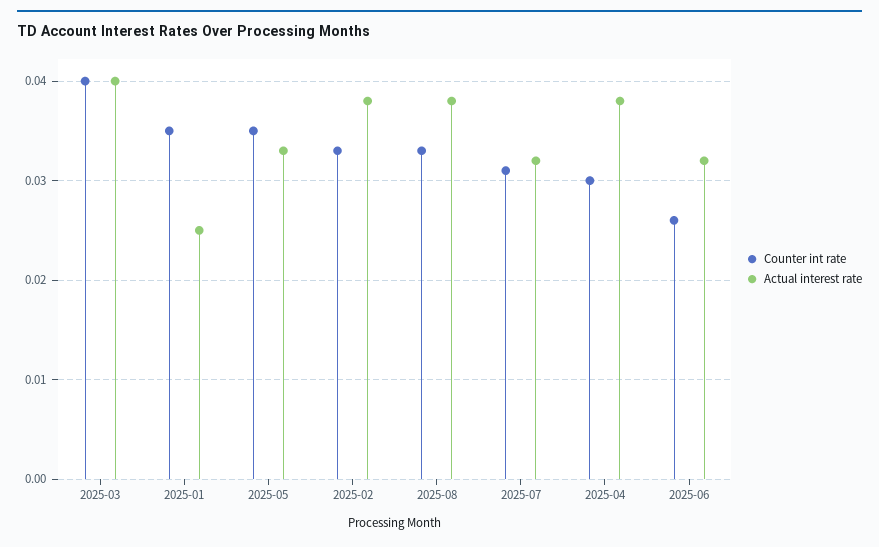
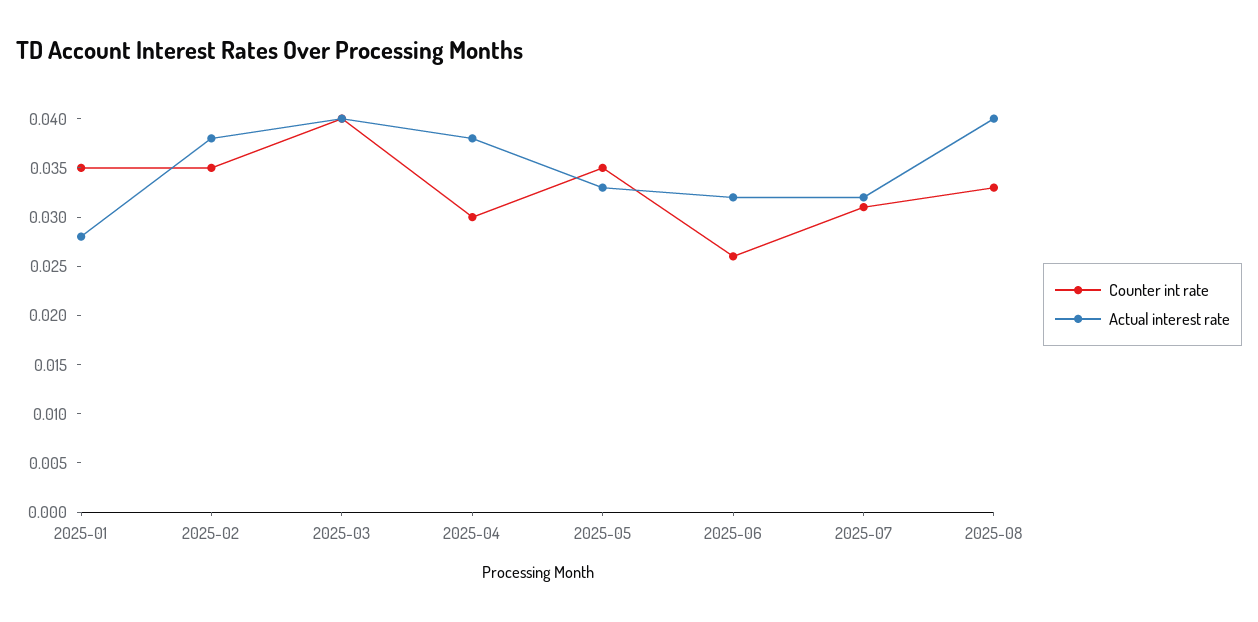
Actual interest rate, 2025-01: 0.025 -> 0.028
Counter int rate, 2025-02: 0.033 -> 0.035
Actual interest rate, 2025-08: 0.038 -> 0.04

